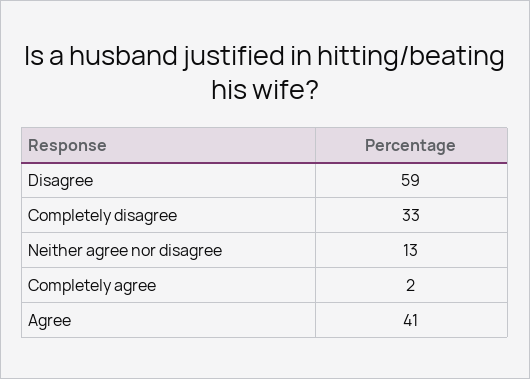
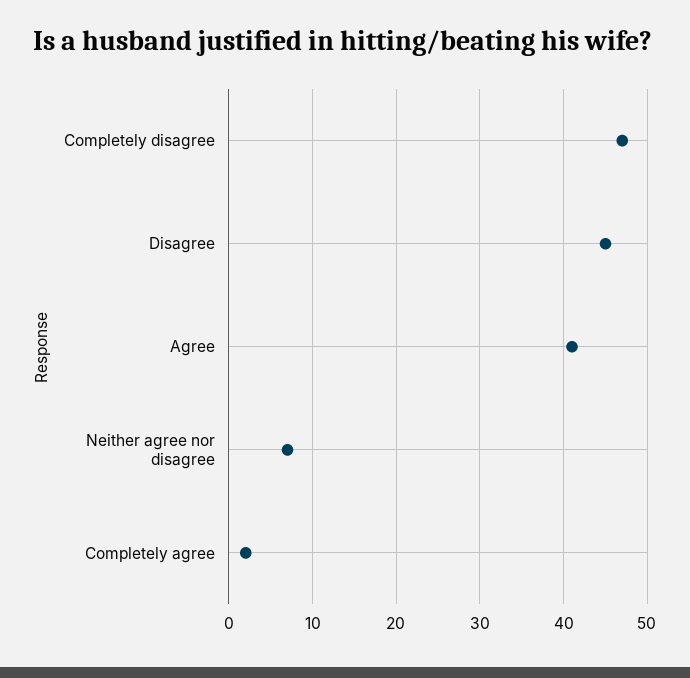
Disagree: 59 -> 45
Completely disagree: 33 -> 47
Neither agree nor disagree: 13 -> 7

